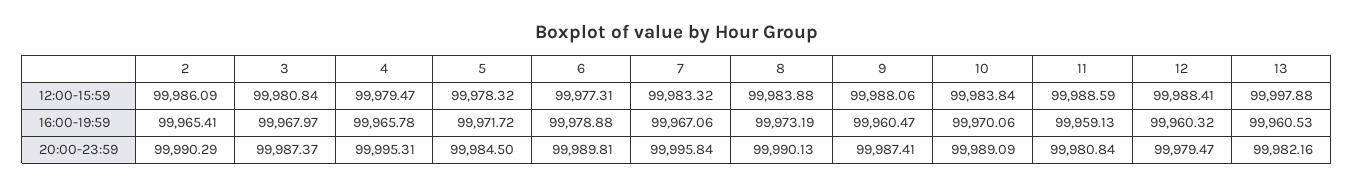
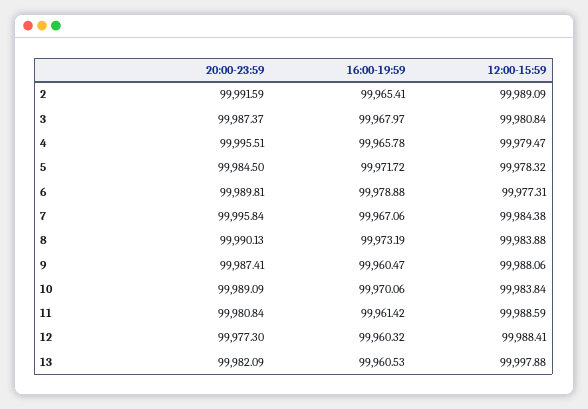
2, 12:00-15:59: 99986.09 -> 99989.09
7, 12:00-15:59: 99983.32 -> 99984.38
11, 16:00-19:59: 99959.13 -> 99961.42
2, 20:00-23:59: 99990.29 -> 99991.59
4, 20:00-23:59: 99995.31 -> 99995.51
12, 20:00-23:59: 99979.47 -> 99977.3
13, 20:00-23:59: 99982.16 -> 99982.09

